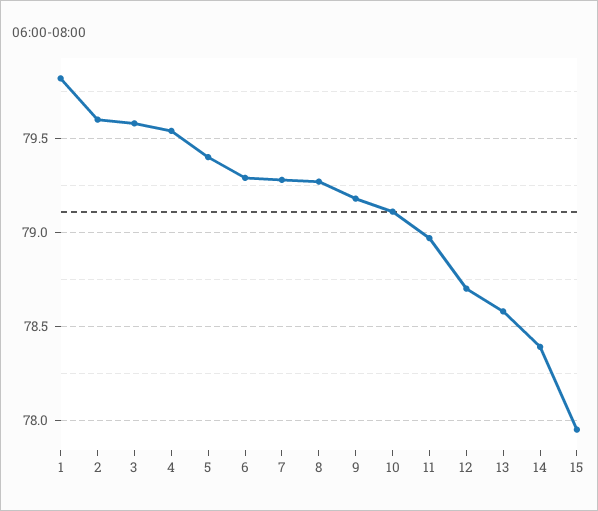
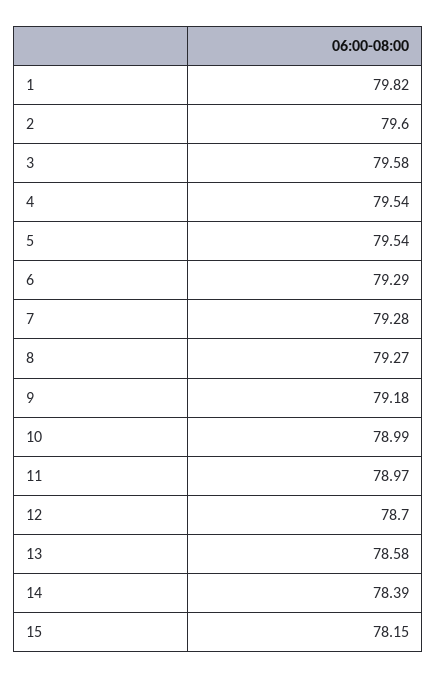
5: 79.4 -> 79.54
10: 79.1 -> 78.99
15: 77.95 -> 78.15

